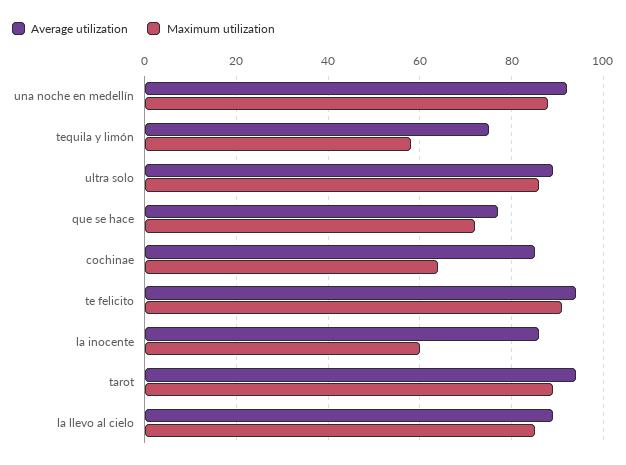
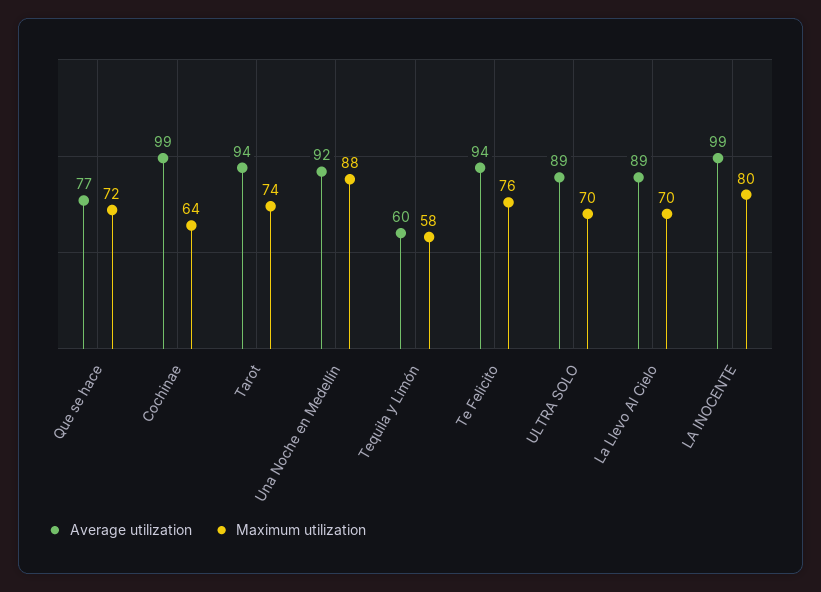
Average utilization, tequila y limón: 75 -> 60
Maximum utilization, ultra solo: 85 -> 70
Average utilization, cochinae: 85 -> 99
Maximum utilization, te felicito: 90 -> 76
Average utilization, la inocente: 85 -> 99
Maximum utilization, la inocente: 60 -> 80
Maximum utilization, tarot: 90 -> 74
Maximum utilization, la llevo al cielo: 85 -> 70

